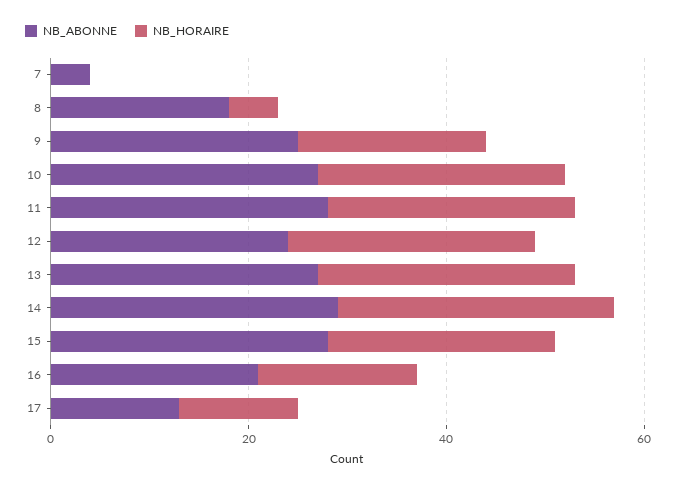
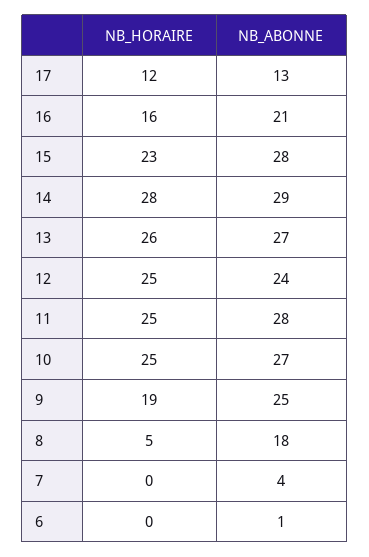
NB_HORAIRE, 6: none -> 0
NB_ABONNE, 6: none -> 1

